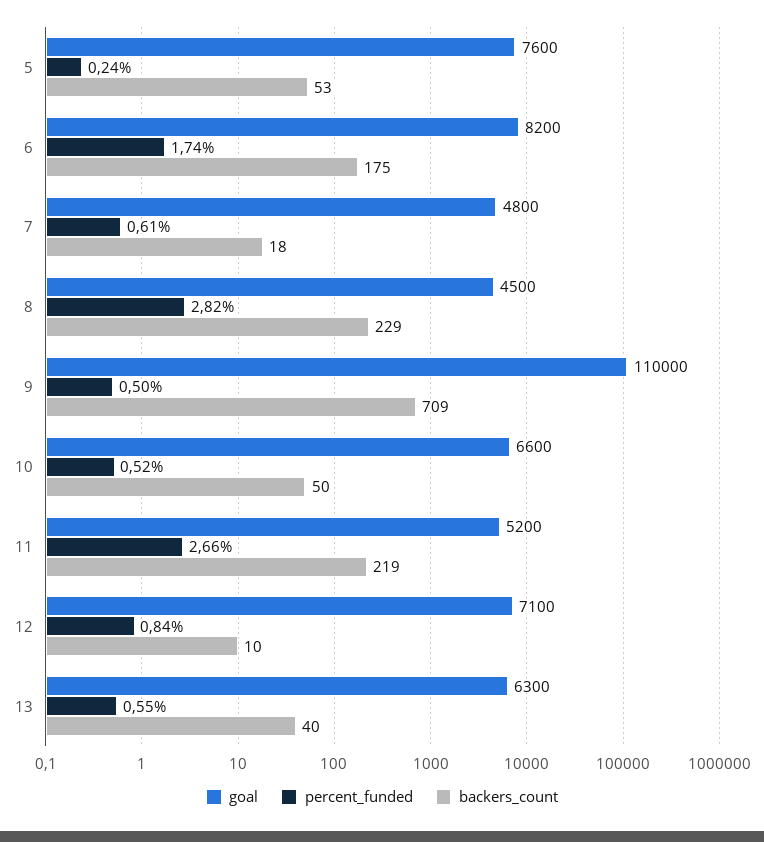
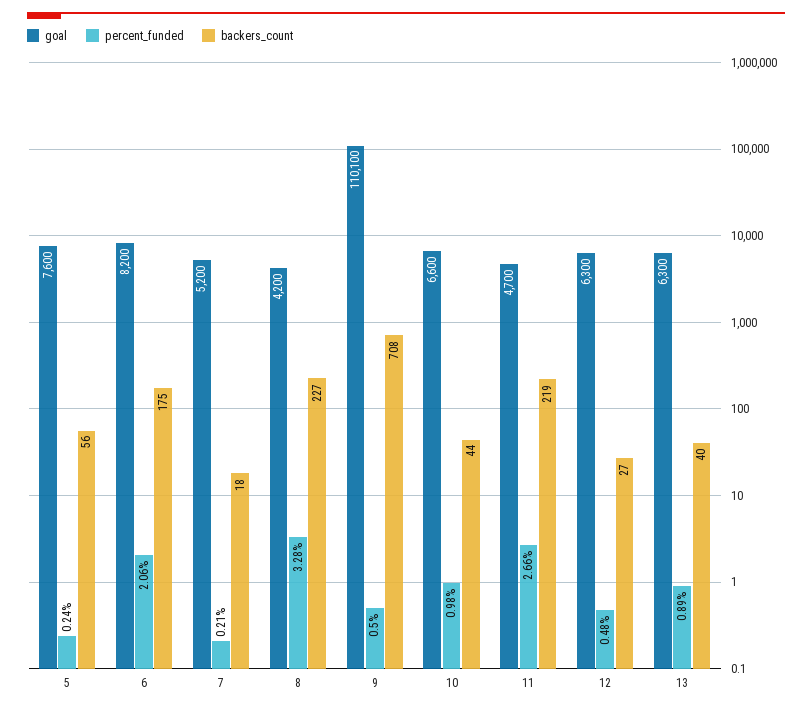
backers_count, 5: 53 -> 56
percent_funded, 6: 1.74 -> 2.06
goal, 7: 4800 -> 5200
percent_funded, 7: 0.61 -> 0.21
goal, 8: 4500 -> 4200
percent_funded, 8: 2.82 -> 3.28
backers_count, 8: 229 -> 227
goal, 9: 110000 -> 110100
backers_count, 9: 709 -> 708
percent_funded, 10: 0.52 -> 0.98
backers_count, 10: 50 -> 44
goal, 11: 5200 -> 4700
goal, 12: 7100 -> 6300
percent_funded, 12: 0.84 -> 0.48
backers_count, 12: 10 -> 27
percent_funded, 13: 0.55 -> 0.89

